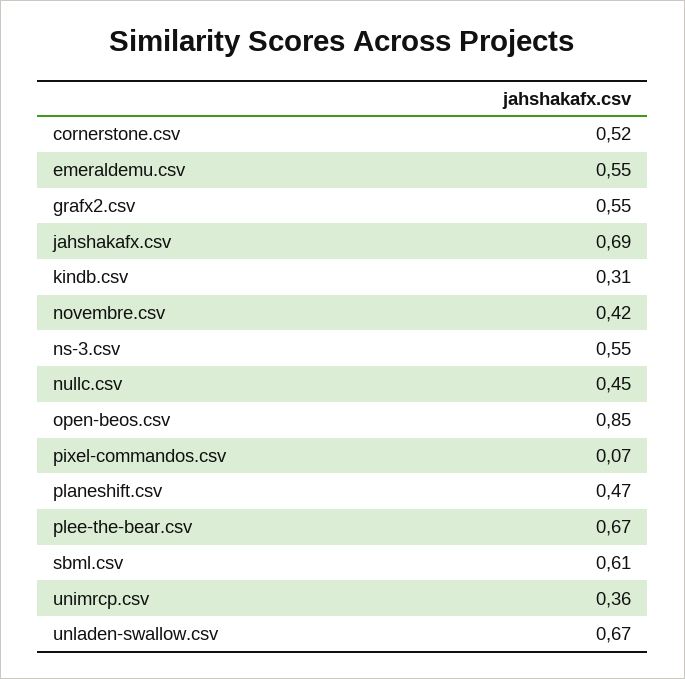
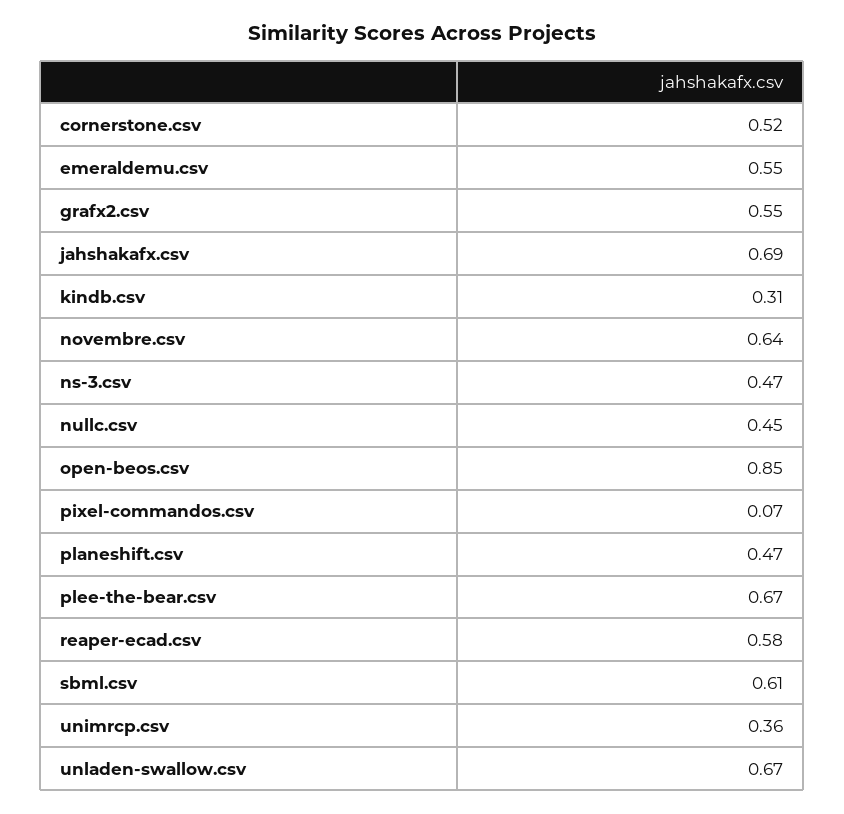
novembre.csv: 0.42 -> 0.64
ns-3.csv: 0.55 -> 0.47
reaper-ecad.csv: none -> 0.58

